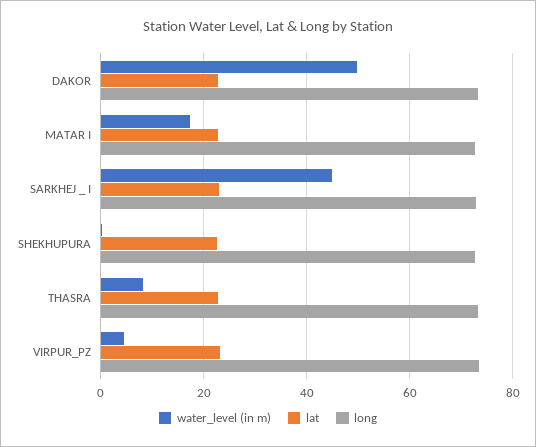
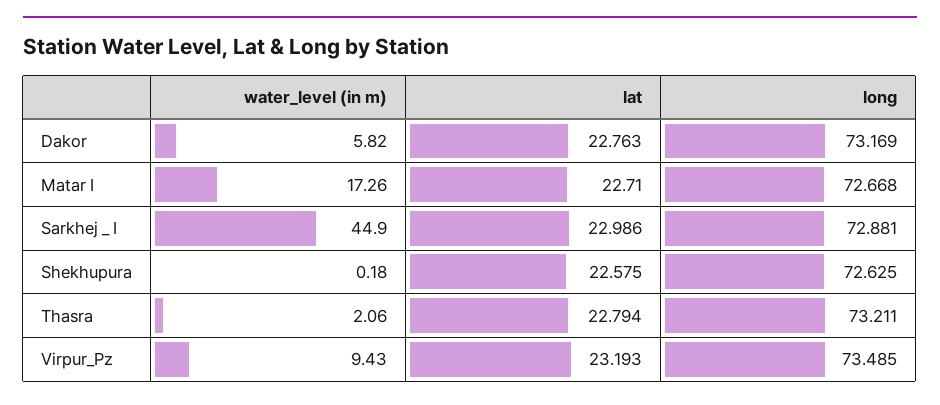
water_level (in m), DAKOR: 50 -> 5.82
water_level (in m), THASRA: 8 -> 2.06
water_level (in m), VIRPUR_PZ: 4 -> 9.43

